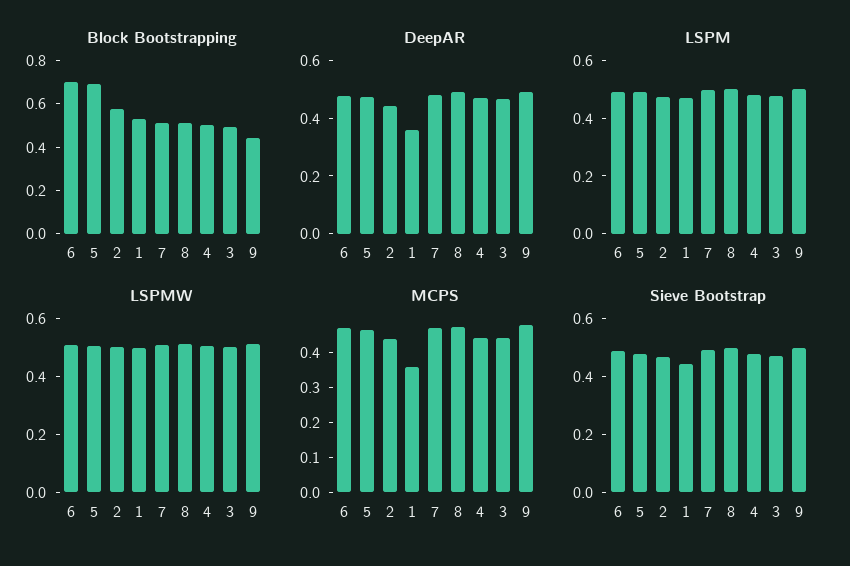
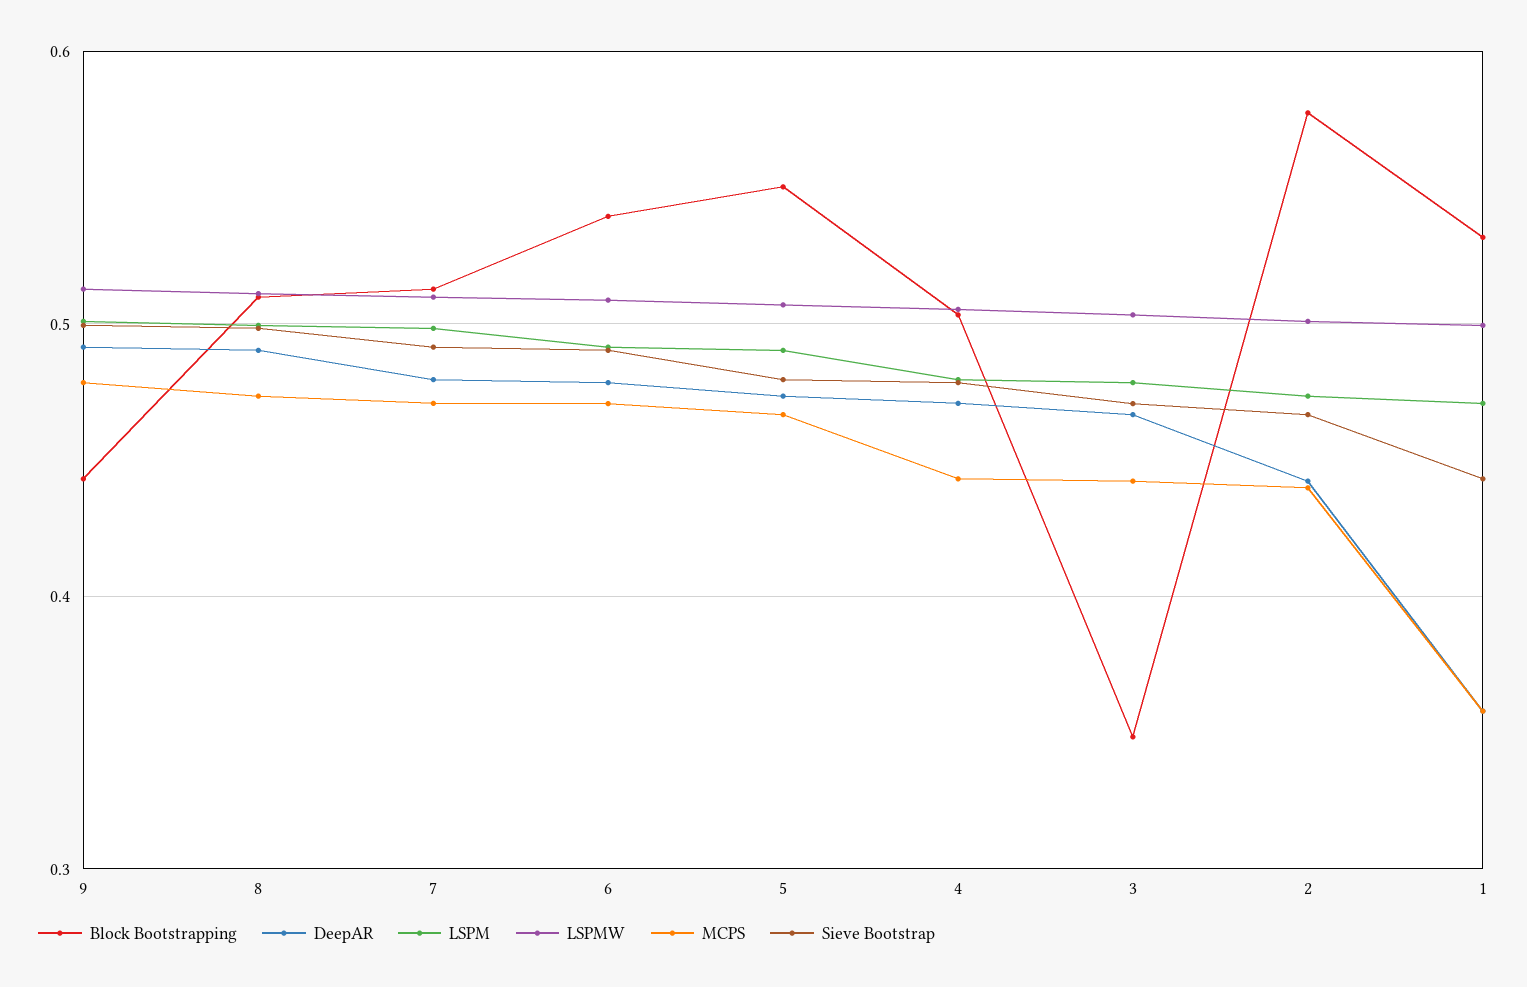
Block Bootstrapping, 6: 0.7 -> 0.54
Block Bootstrapping, 5: 0.7 -> 0.55
Block Bootstrapping, 3: 0.5 -> 0.35

